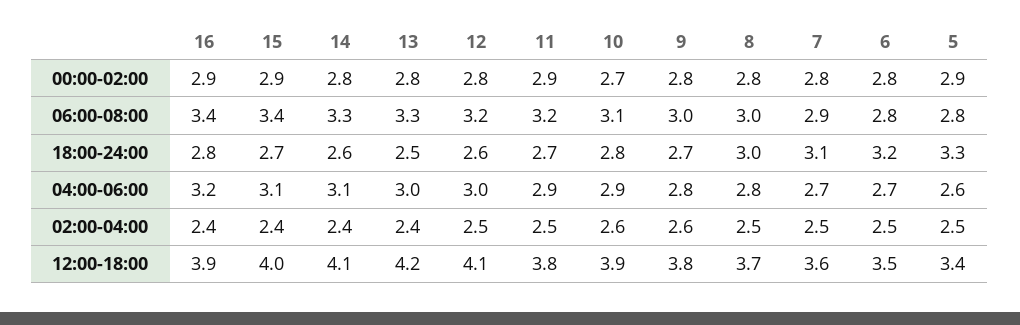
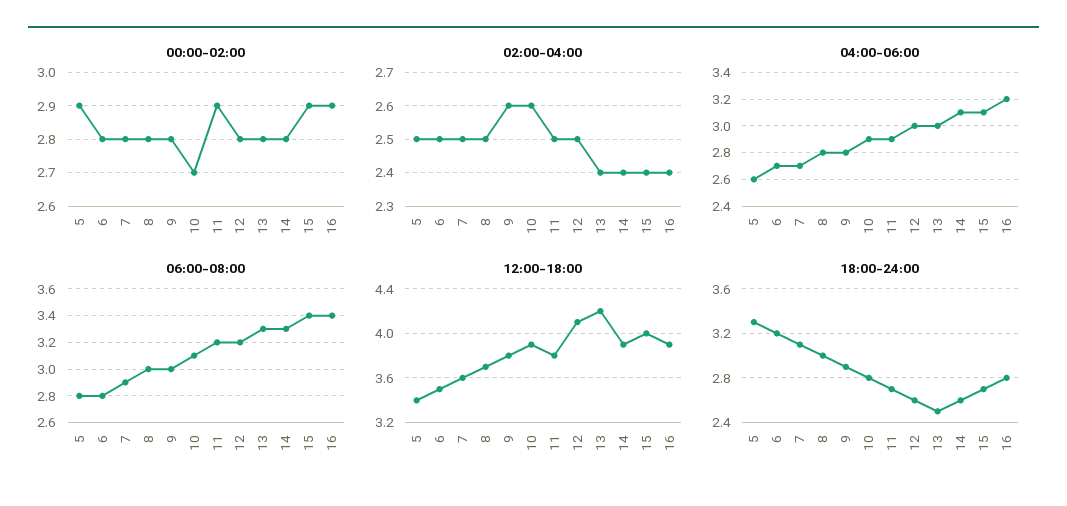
18:00-24:00, 9: 2.7 -> 2.9
12:00-18:00, 14: 4.1 -> 3.9

